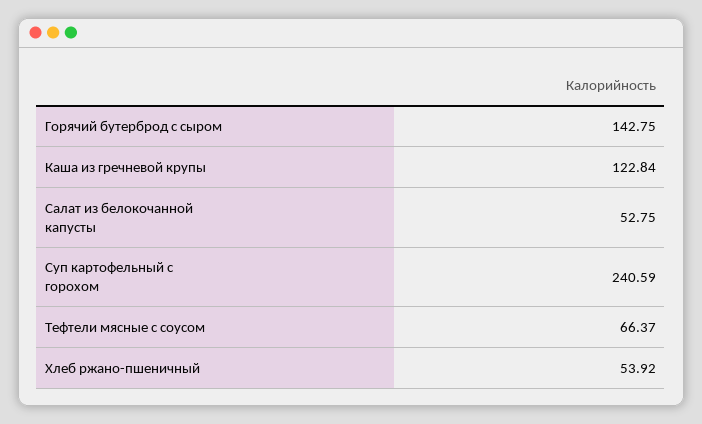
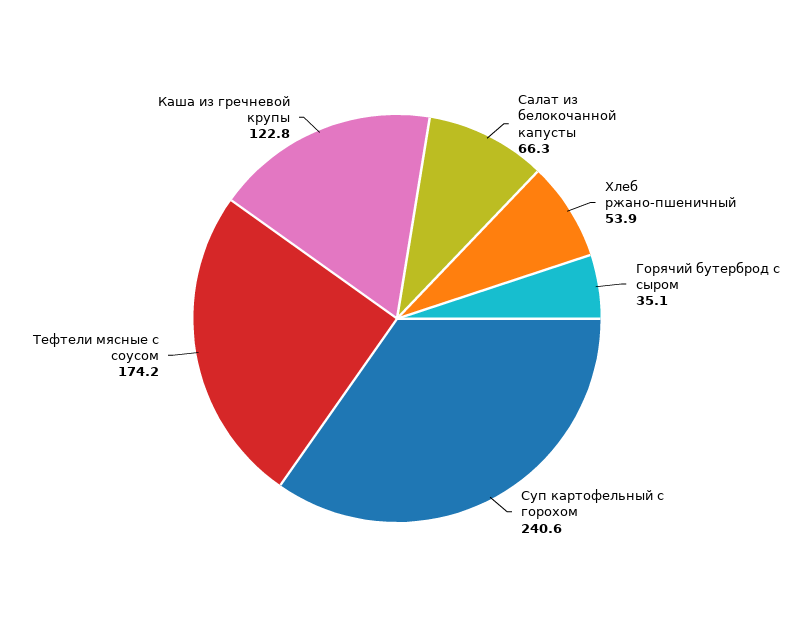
Горячий бутерброд с сыром: 142.75 -> 35.1
Салат из белокочанной капусты: 52.75 -> 66.3
Тефтели мясные с соусом: 66.37 -> 174.2

